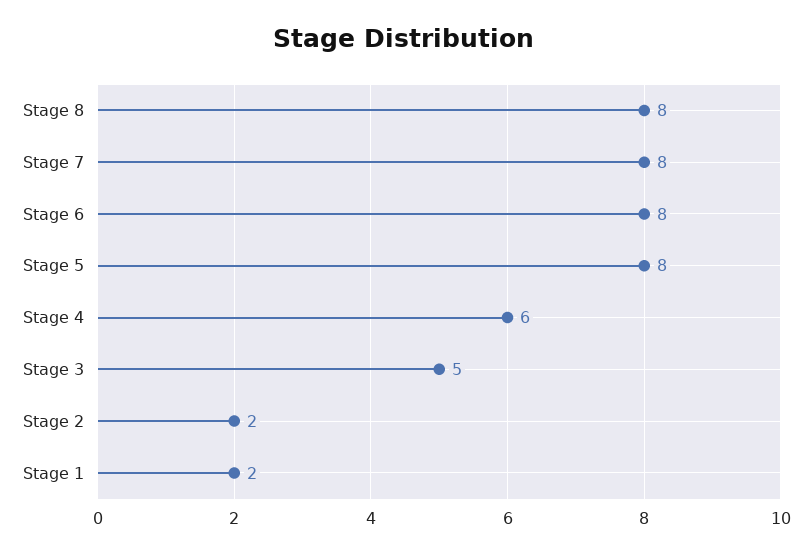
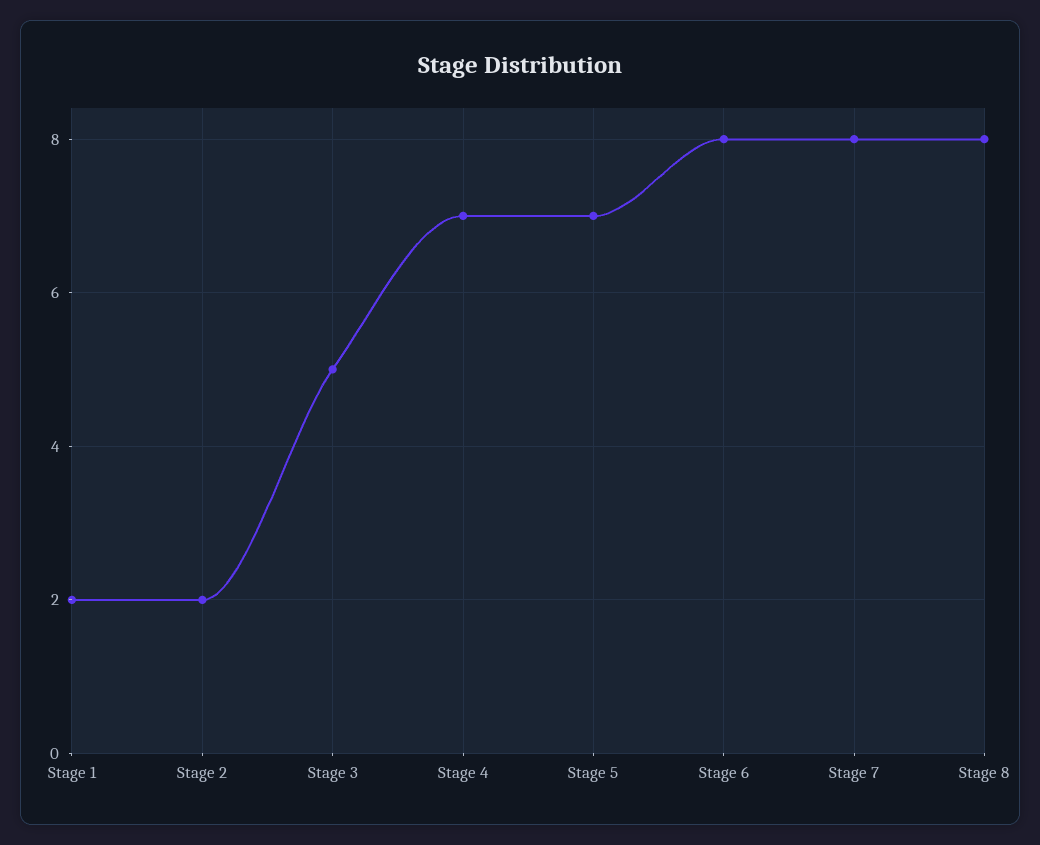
Stage 5: 8 -> 7
Stage 4: 6 -> 7

